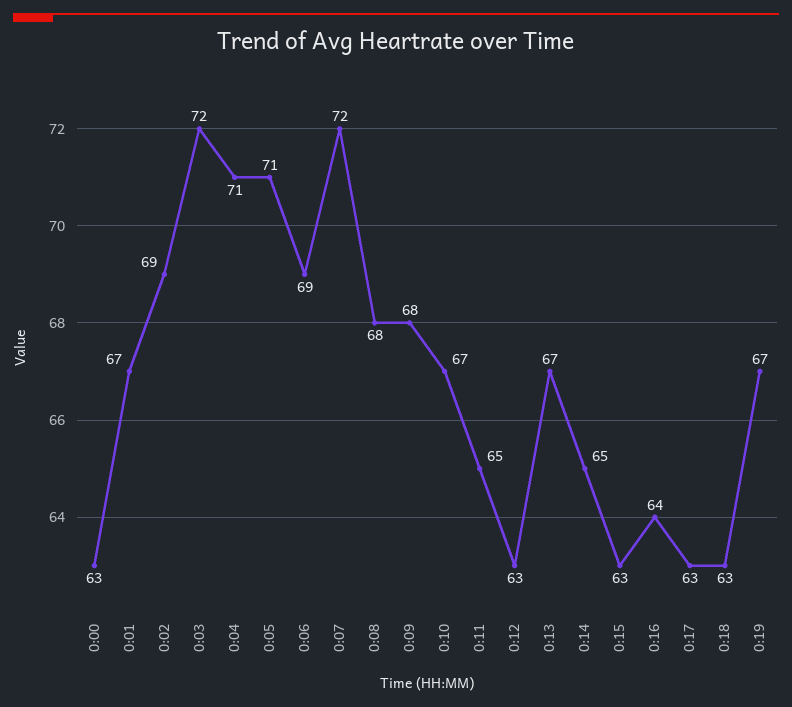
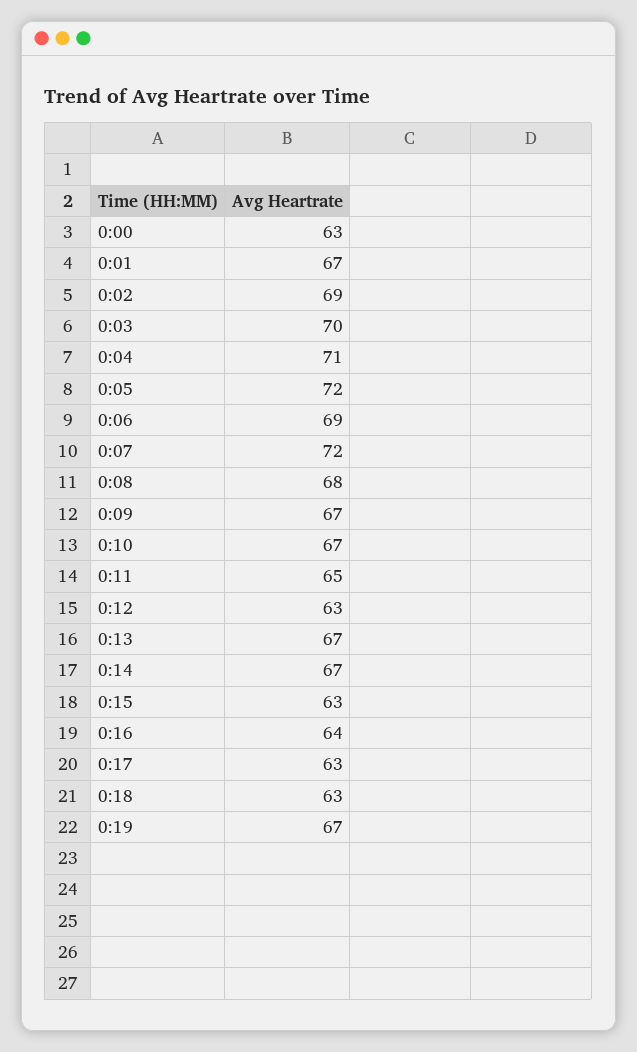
0:03: 72 -> 70
0:05: 71 -> 72
0:09: 68 -> 67
0:14: 65 -> 67

